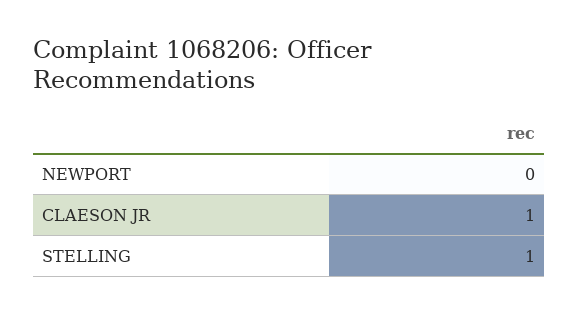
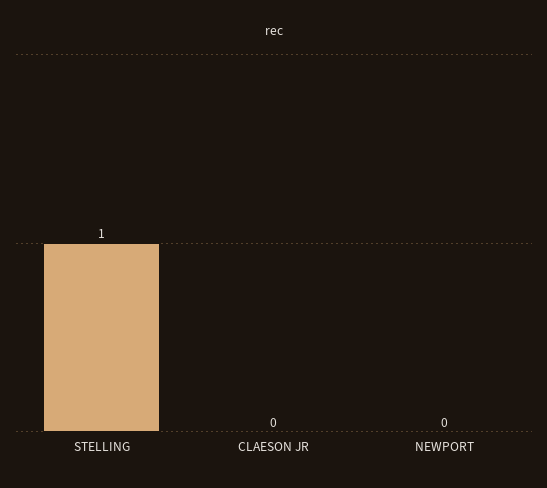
CLAESON JR: 1 -> 0

